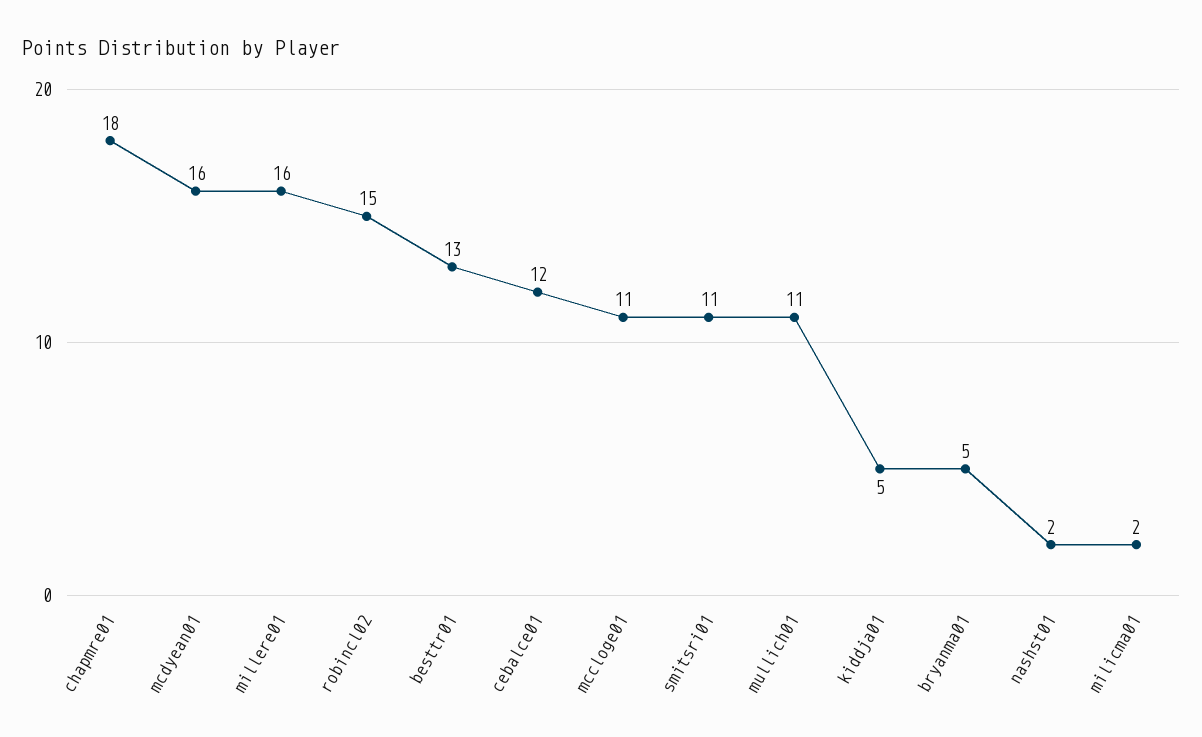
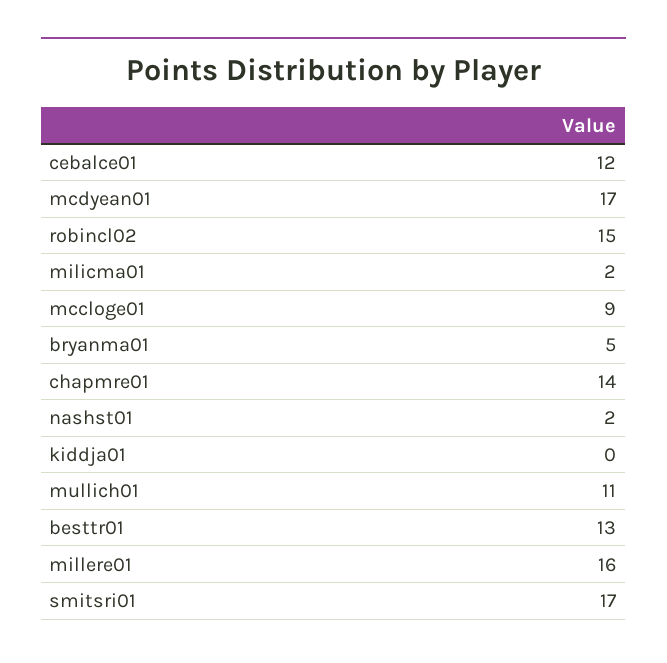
chapmre01: 18 -> 14
mcdyean01: 16 -> 17
mccloge01: 11 -> 9
smitsri01: 11 -> 17
kiddja01: 5 -> 0

